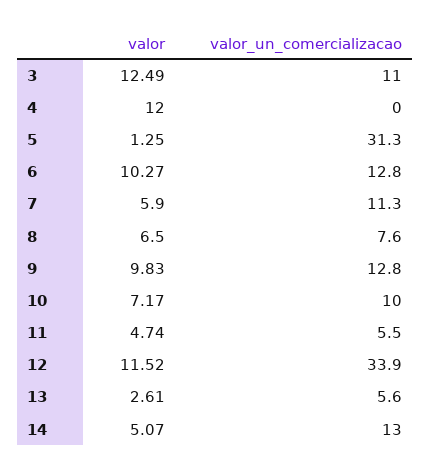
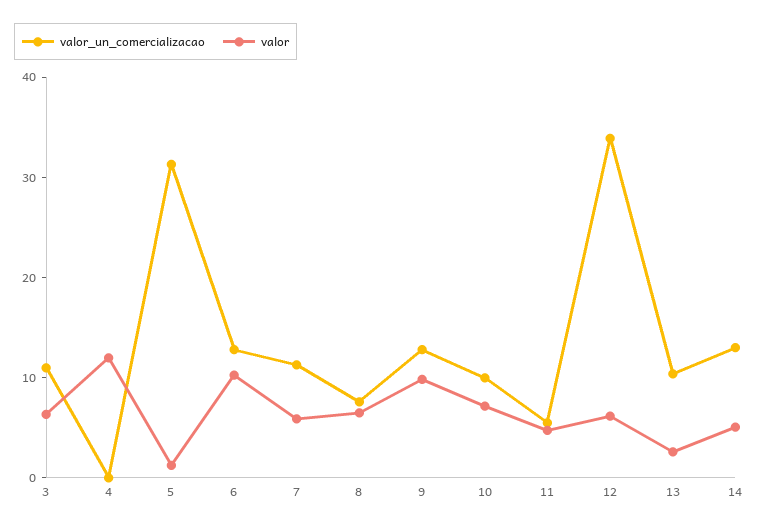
valor, 3: 12.49 -> 6
valor, 12: 11.52 -> 6
valor_un_comercializacao, 13: 5.6 -> 10

